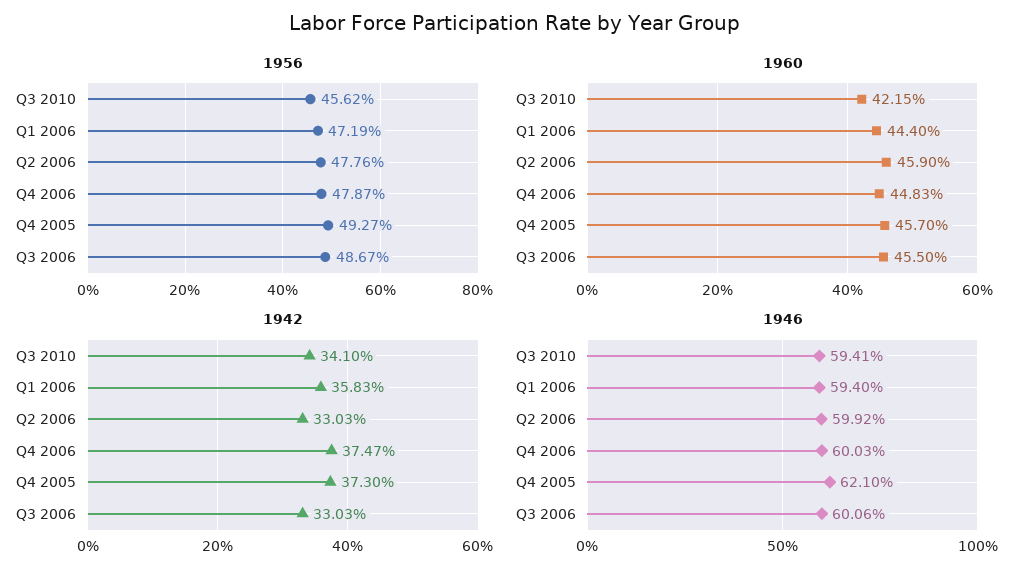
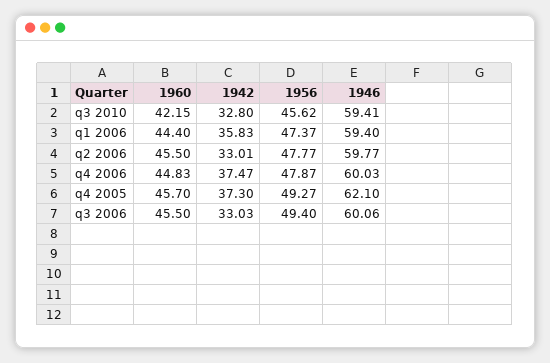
1956, Q1 2006: 47.19 -> 47.37
1956, Q2 2006: 47.76 -> 47.77
1956, Q3 2006: 48.67 -> 49.4
1960, Q2 2006: 45.9 -> 45.5
1942, Q3 2010: 34.1 -> 32.8
1942, Q2 2006: 33.03 -> 33.01
1946, Q2 2006: 59.92 -> 59.77

